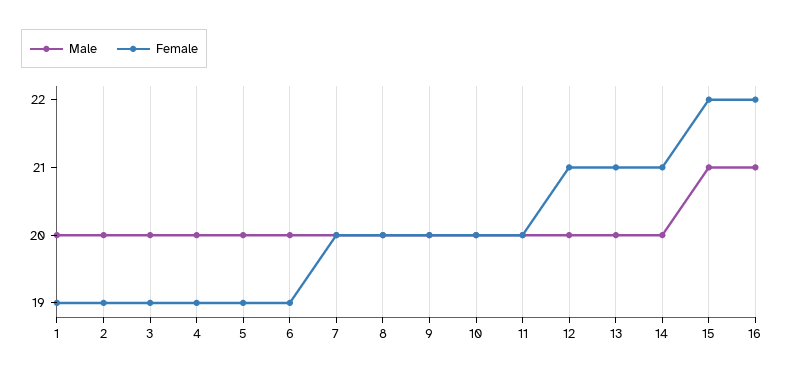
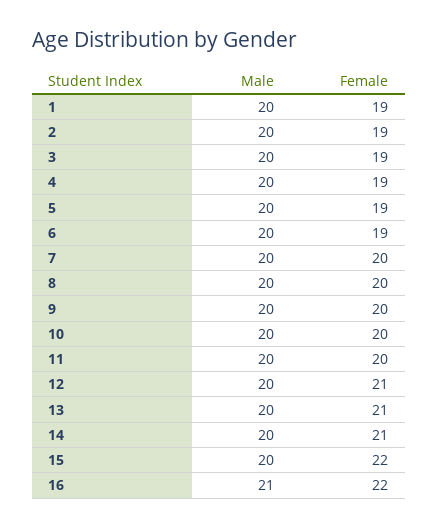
Male, 15: 21 -> 20

